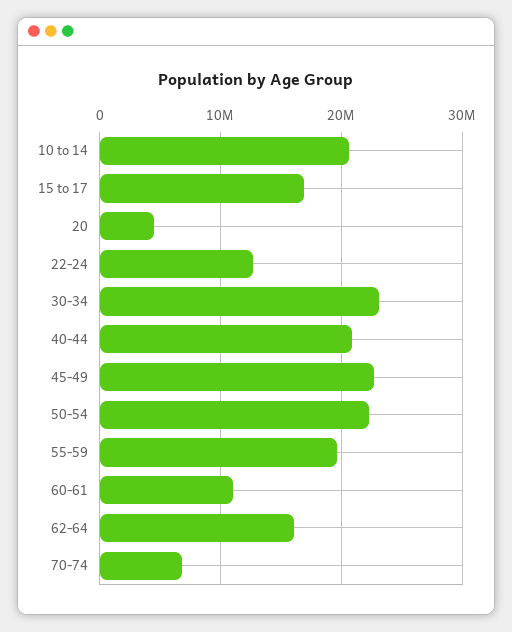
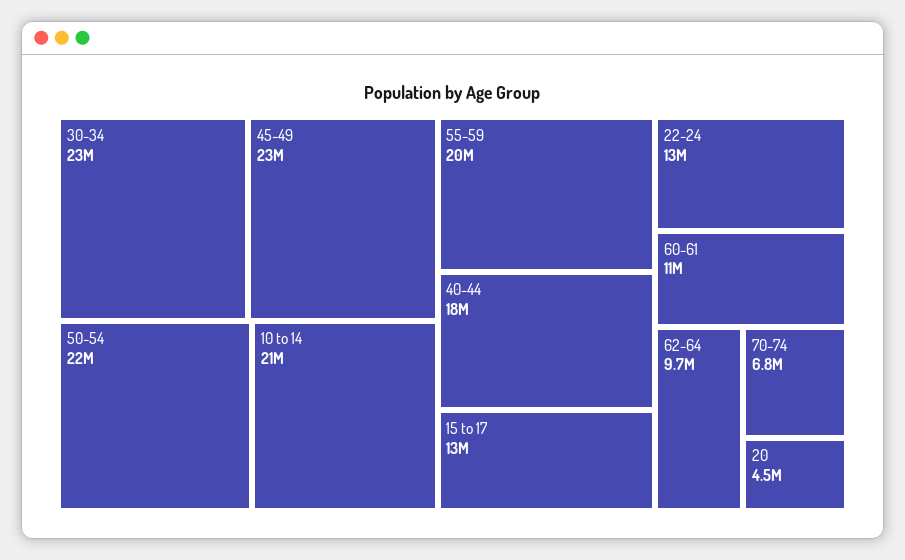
15 to 17: 17000000 -> 13000000
40-44: 21000000 -> 18000000
62-64: 16000000 -> 9700000

